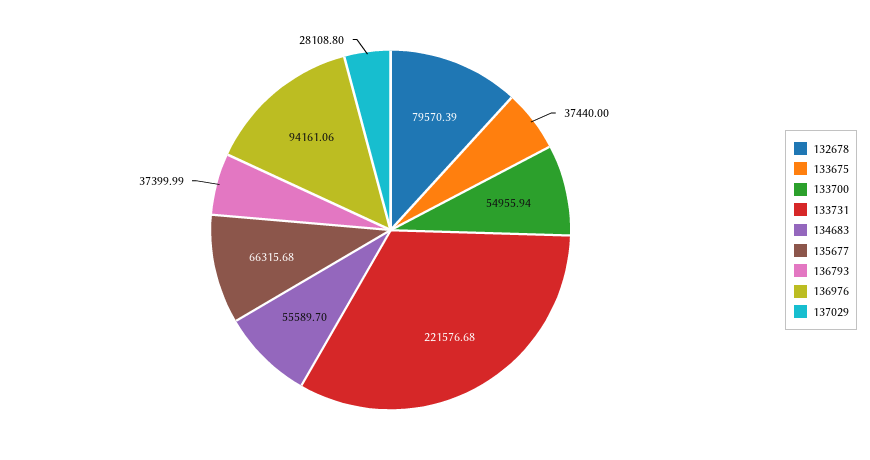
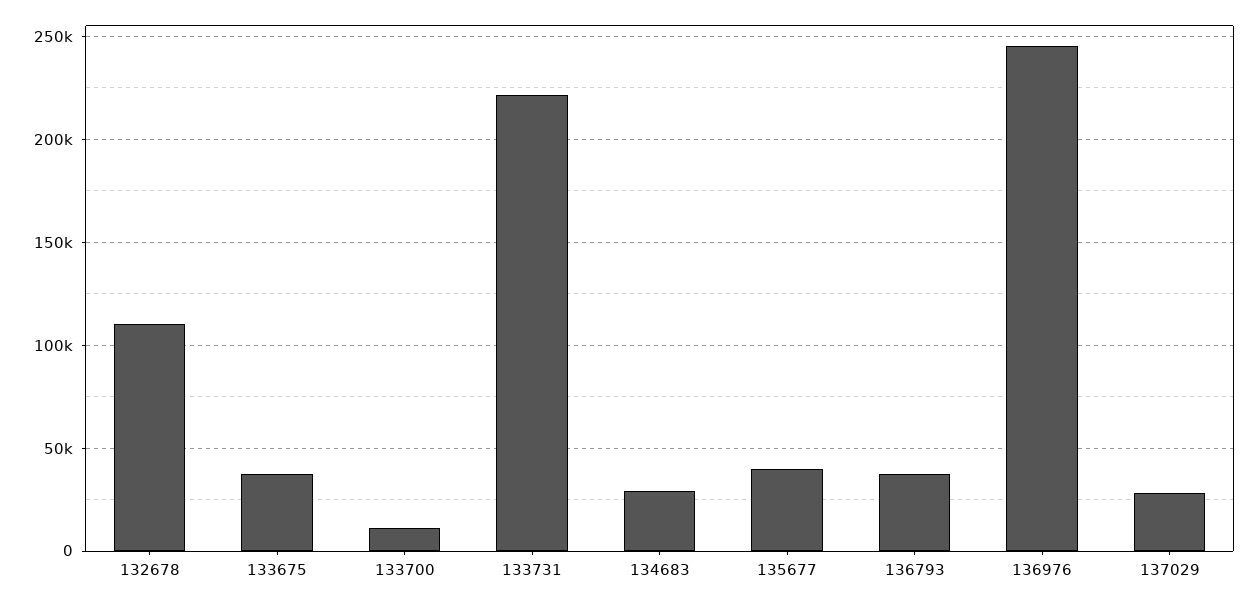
132678: 79570.39 -> 110000
133700: 54955.94 -> 10000
134683: 55589.7 -> 30000
135677: 66315.68 -> 40000
136976: 94161.06 -> 245000

